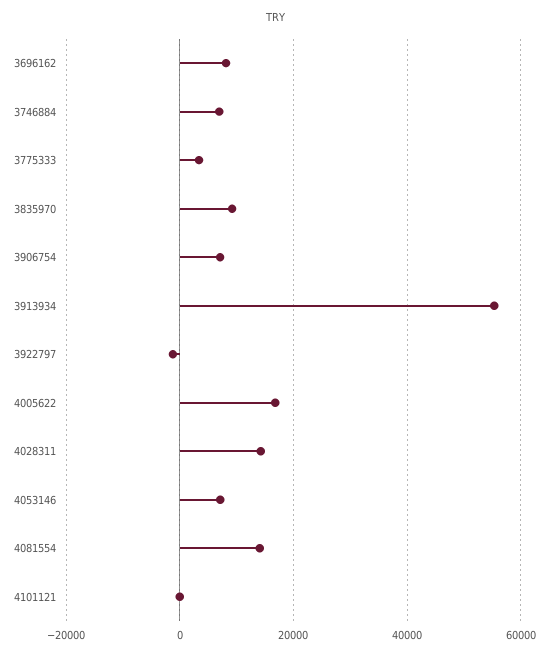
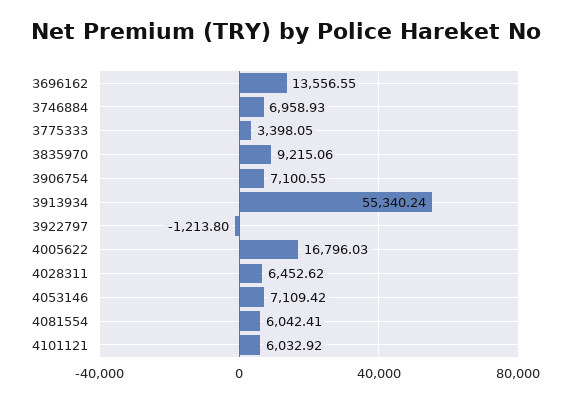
3696162: 8000 -> 13556.55
4028311: 14000 -> 6452.62
4081554: 14000 -> 6042.41
4101121: 0 -> 6032.92

